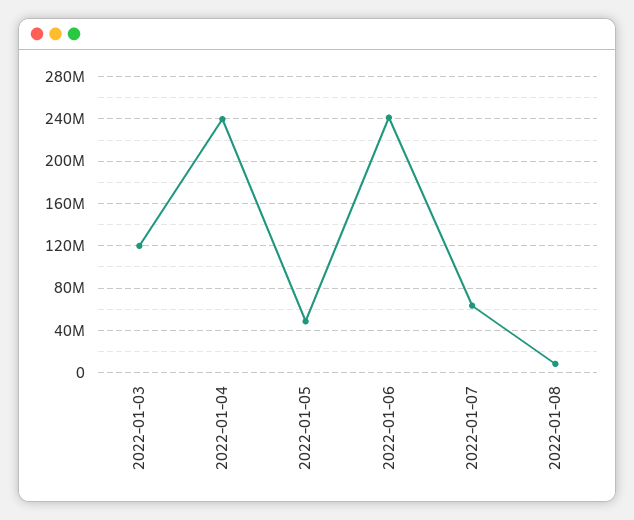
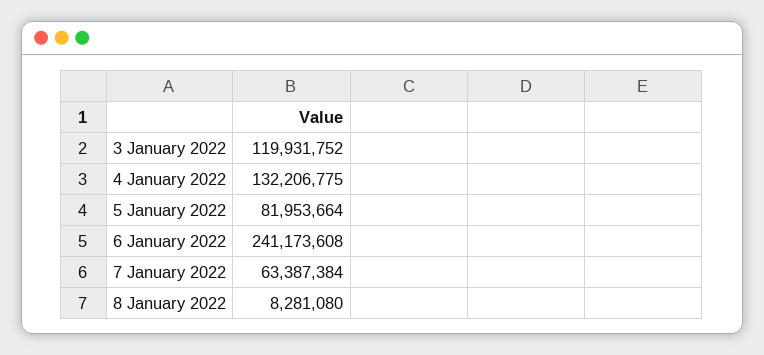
2022-01-04: 240000000 -> 132206775
2022-01-05: 50000000 -> 81953664

